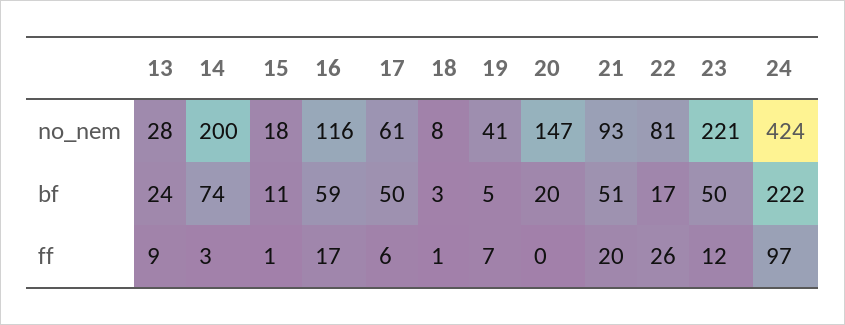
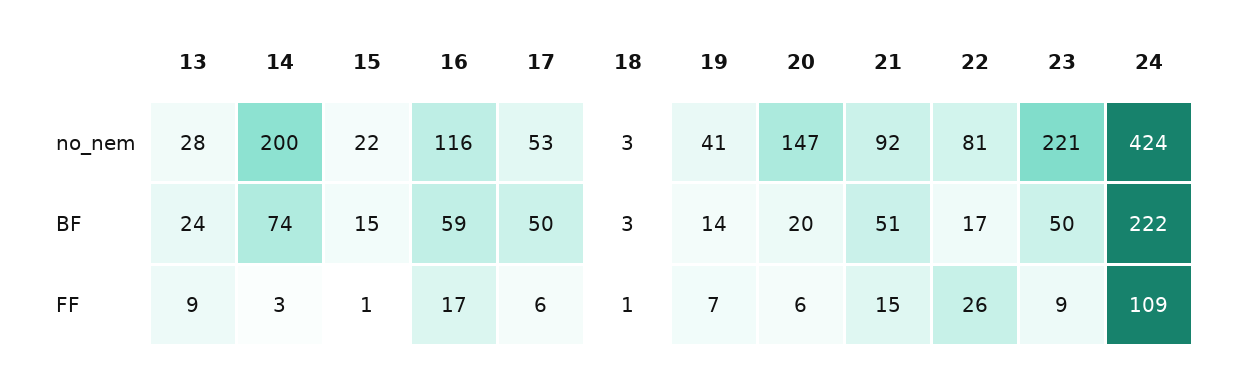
15, no_nem: 18 -> 22
17, no_nem: 61 -> 53
18, no_nem: 8 -> 3
21, no_nem: 93 -> 92
15, bf: 11 -> 15
19, bf: 5 -> 14
20, ff: 0 -> 6
21, ff: 20 -> 15
23, ff: 12 -> 9
24, ff: 97 -> 109

